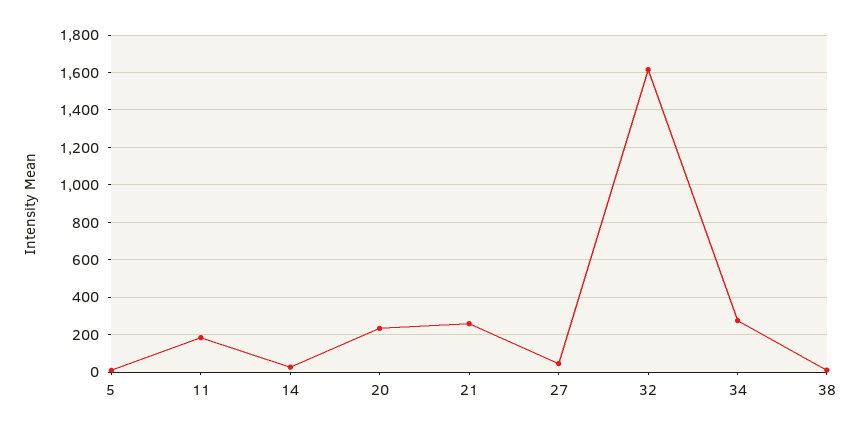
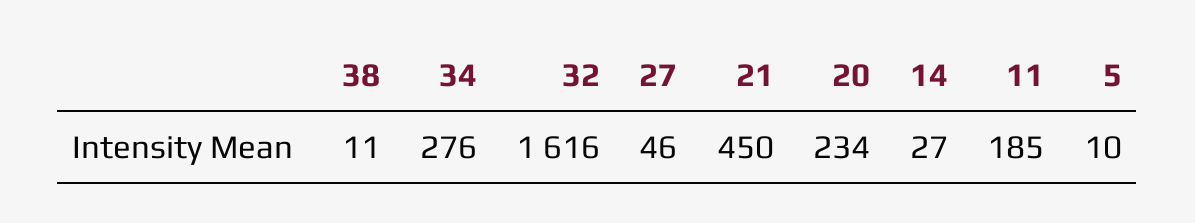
21: 250 -> 450

